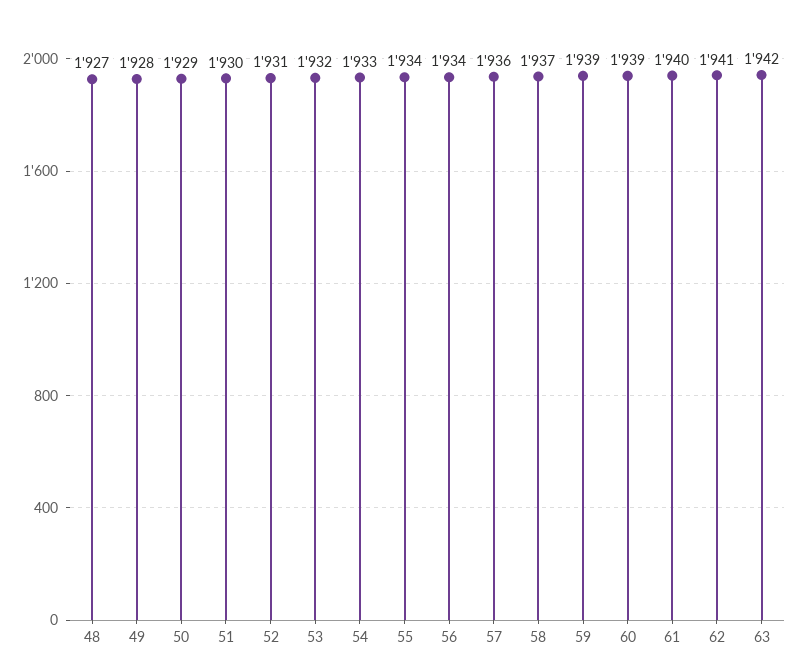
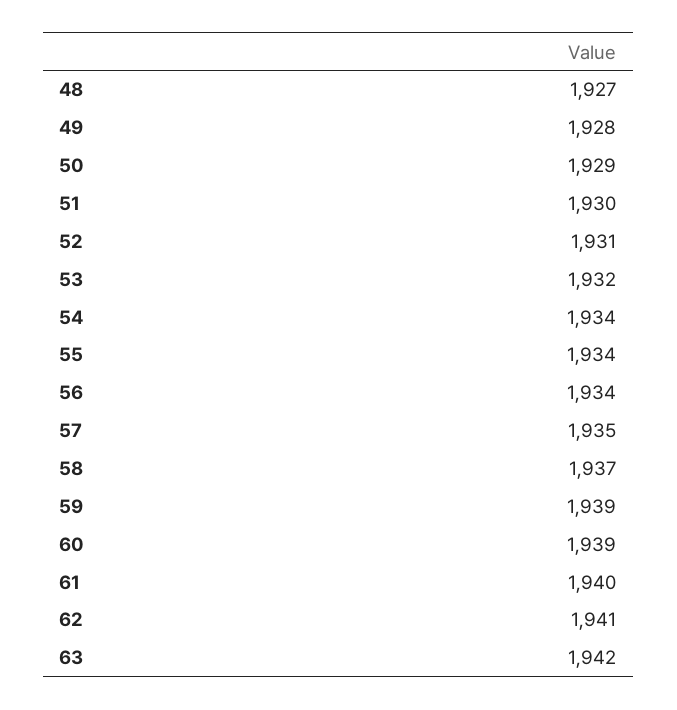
54: 1933 -> 1934
57: 1936 -> 1935

